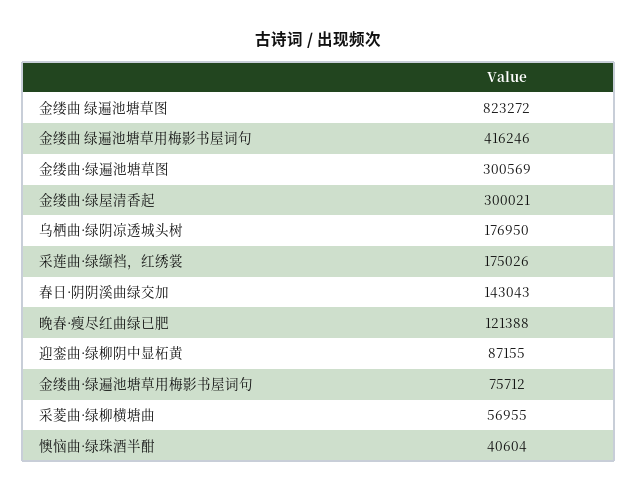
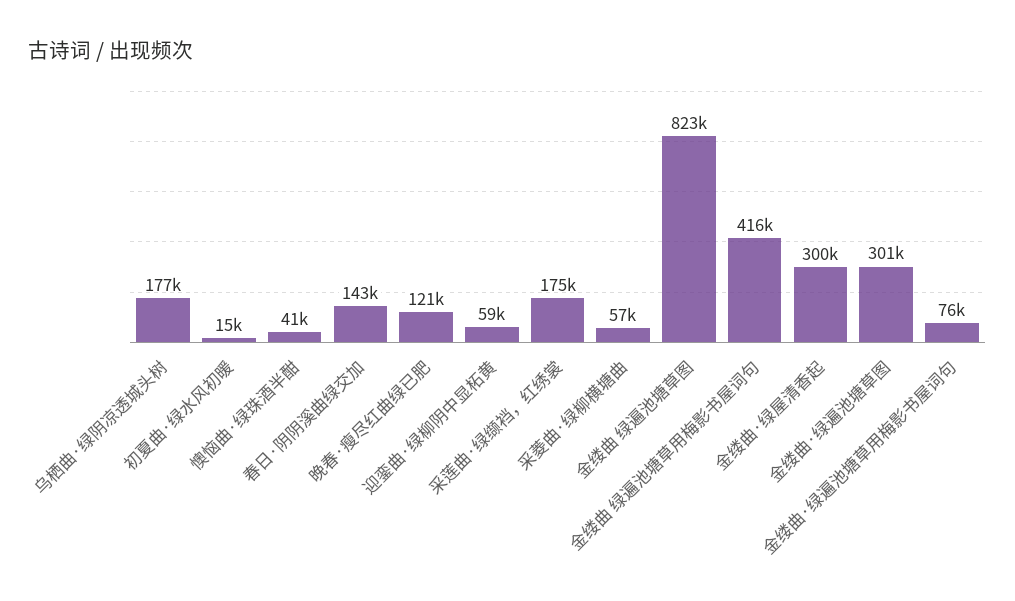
迎銮曲·绿柳阴中显柘黄: 87155 -> 59000
初夏曲·绿水风初暖: none -> 15000

